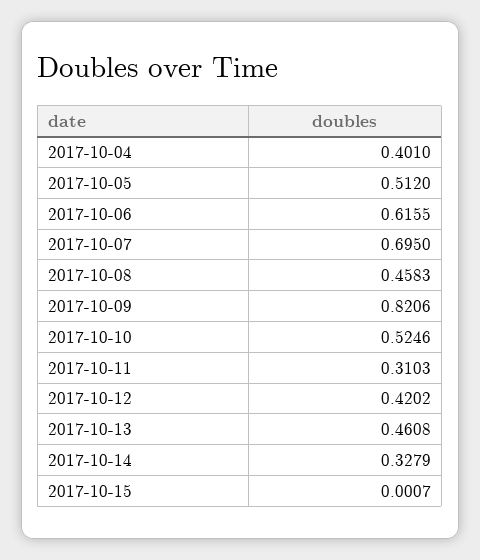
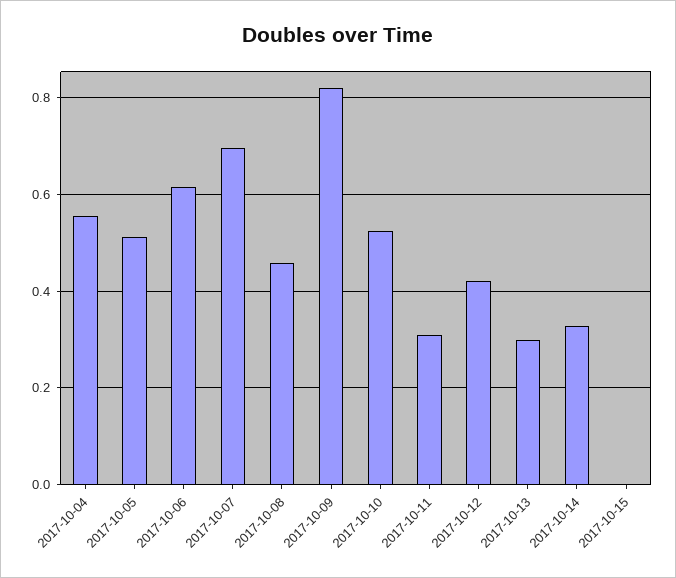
2017-10-04: 0.401 -> 0.56
2017-10-13: 0.4608 -> 0.3

